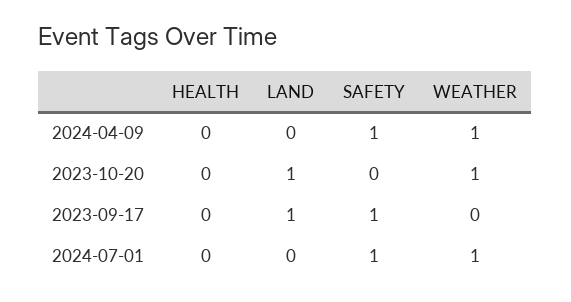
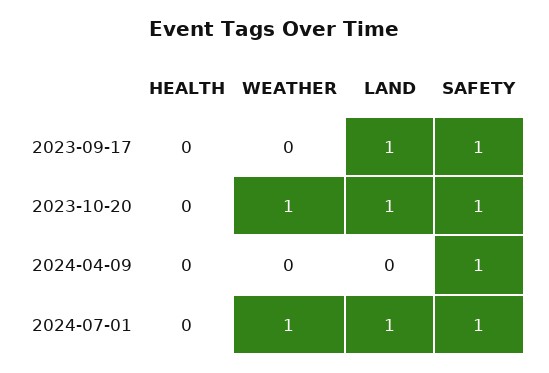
WEATHER, 2024-04-09: 1 -> 0
SAFETY, 2023-10-20: 0 -> 1
LAND, 2024-07-01: 0 -> 1

